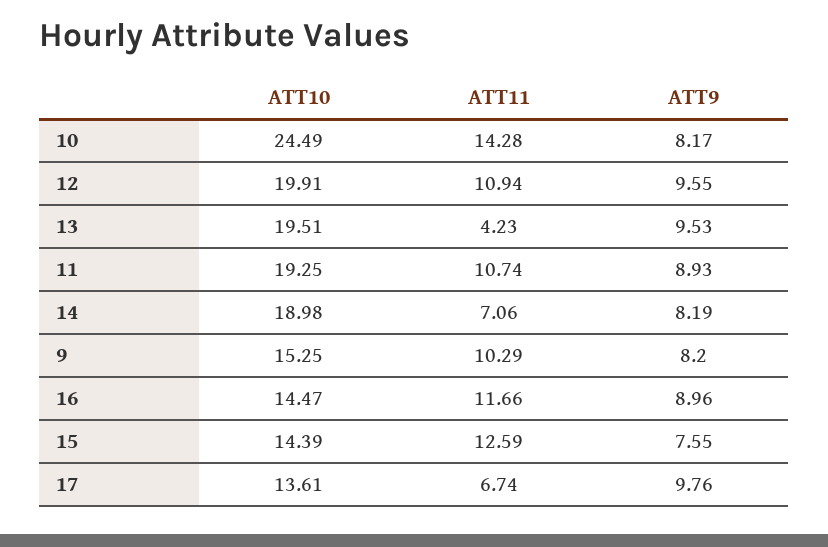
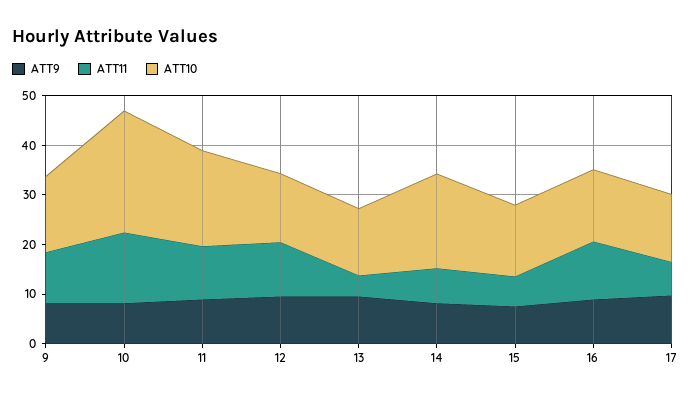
ATT10, 12: 19.91 -> 14
ATT10, 13: 19.51 -> 14
ATT11, 15: 12.59 -> 6

